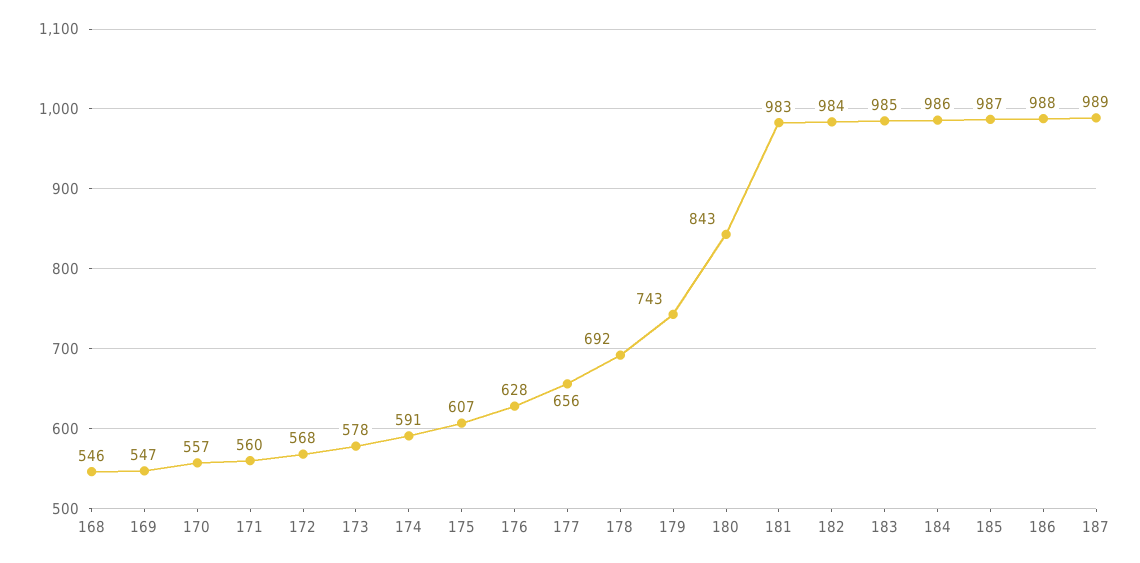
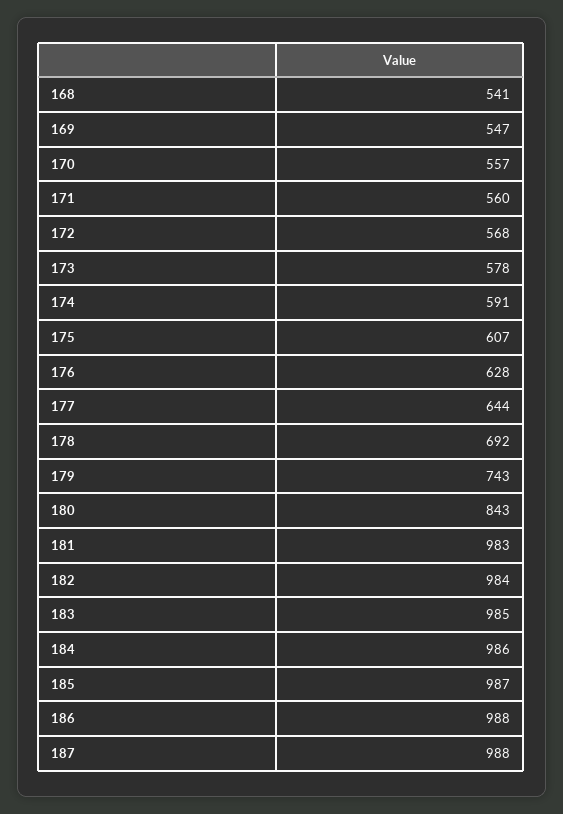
168: 546 -> 541
177: 656 -> 644
187: 989 -> 988

